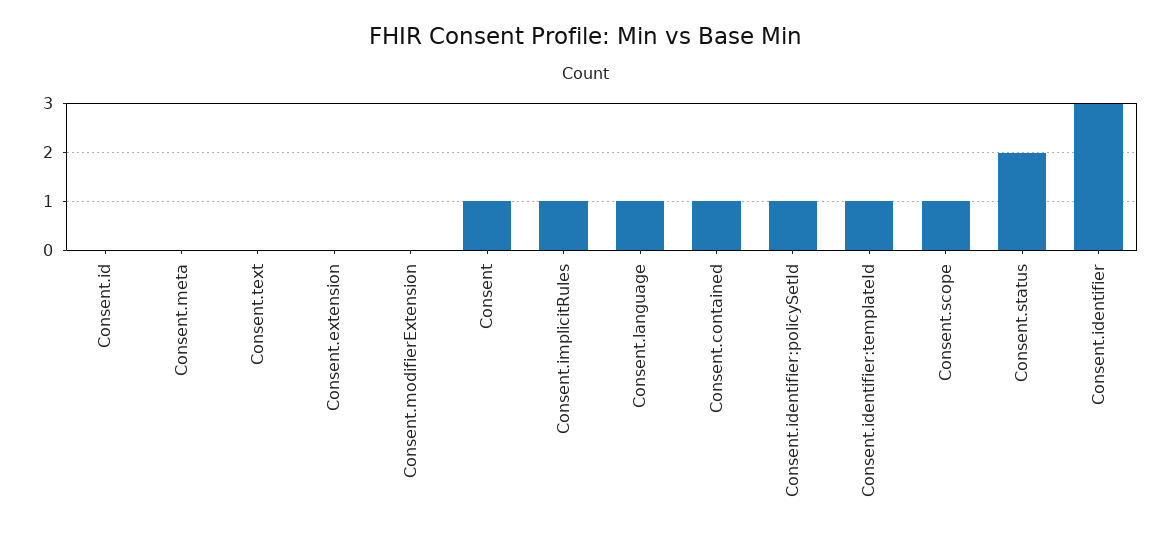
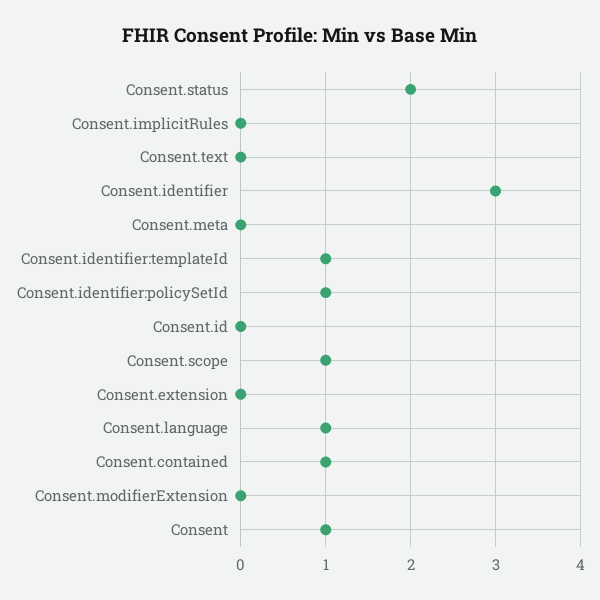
Consent.implicitRules: 1 -> 0

